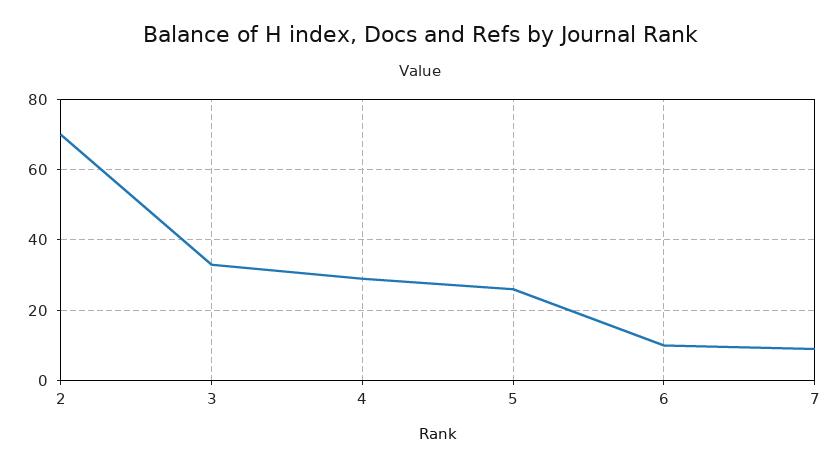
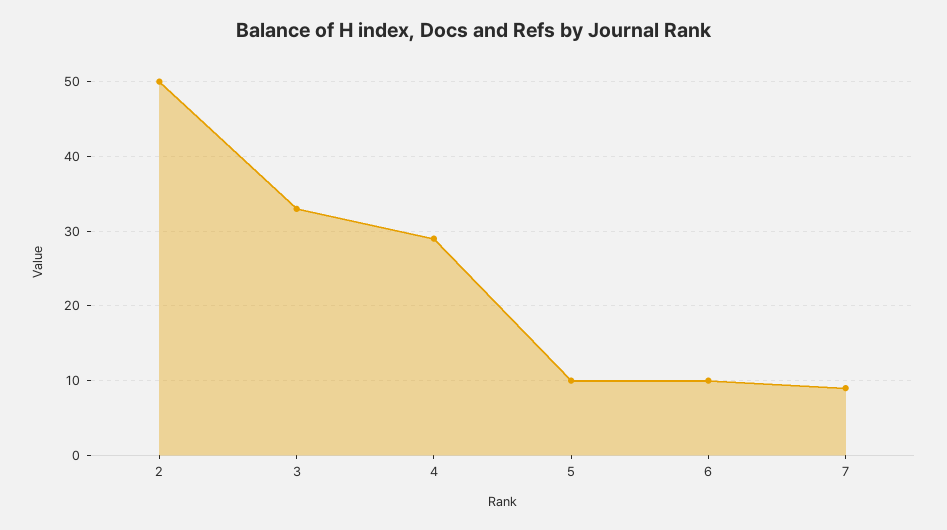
2: 70 -> 50
5: 25 -> 10

